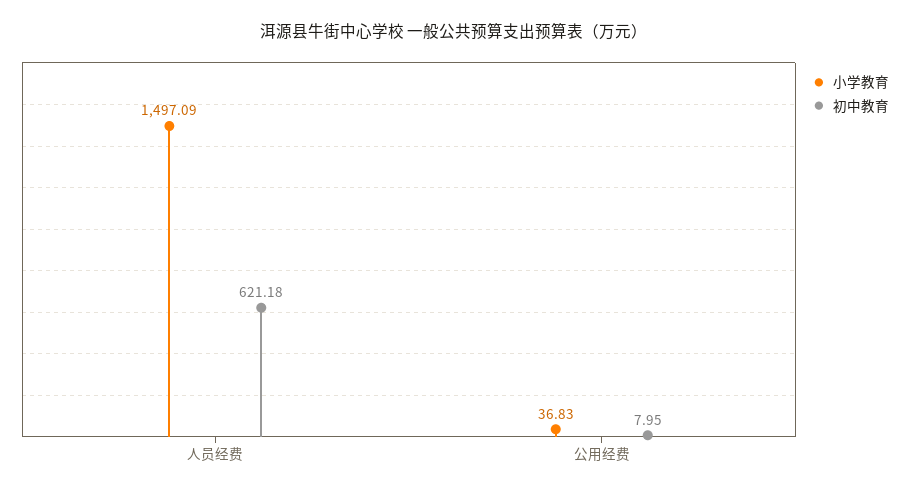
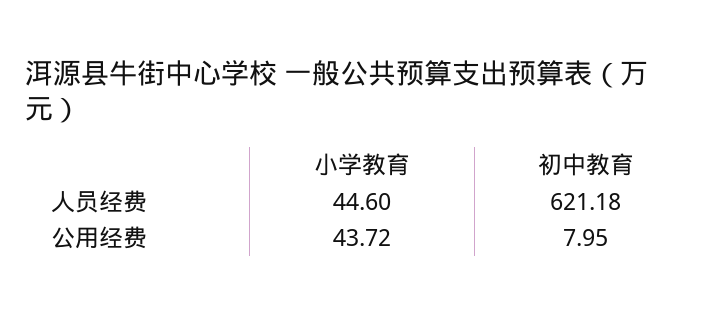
小学教育, 人员经费: 1497.09 -> 44.6
小学教育, 公用经费: 36.83 -> 43.72

